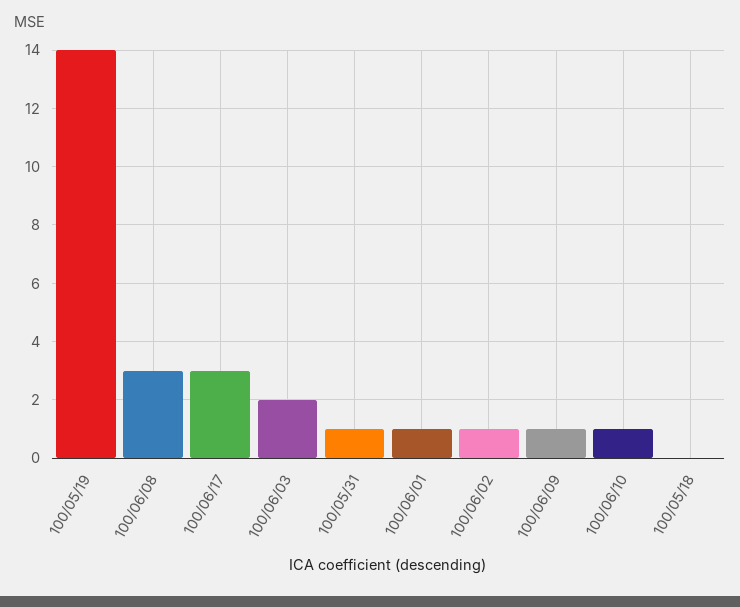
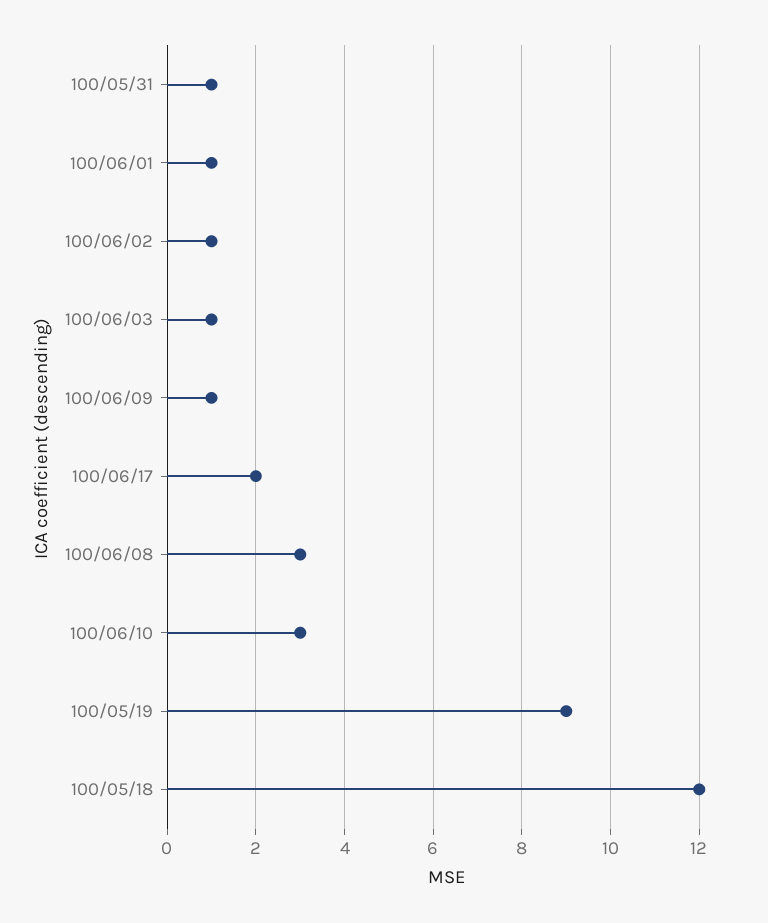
100/05/19: 14 -> 9
100/06/17: 3 -> 2
100/06/03: 2 -> 1
100/06/10: 1 -> 3
100/05/18: 0 -> 12

